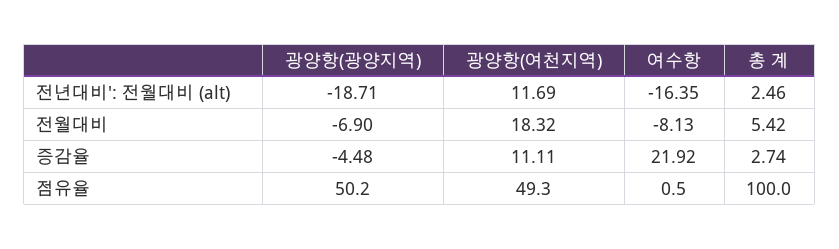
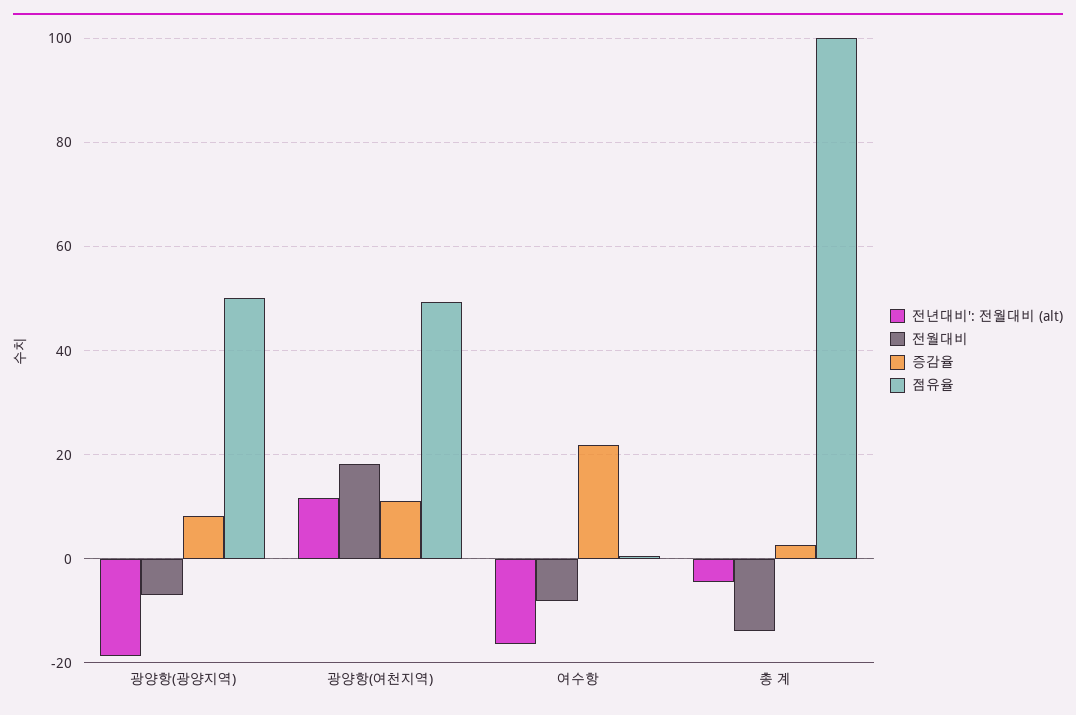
전년대비': 전월대비 (alt), 총 계: 2.46 -> -4
전월대비, 총 계: 5.42 -> -14
증감율, 광양항(광양지역): -4.48 -> 8

